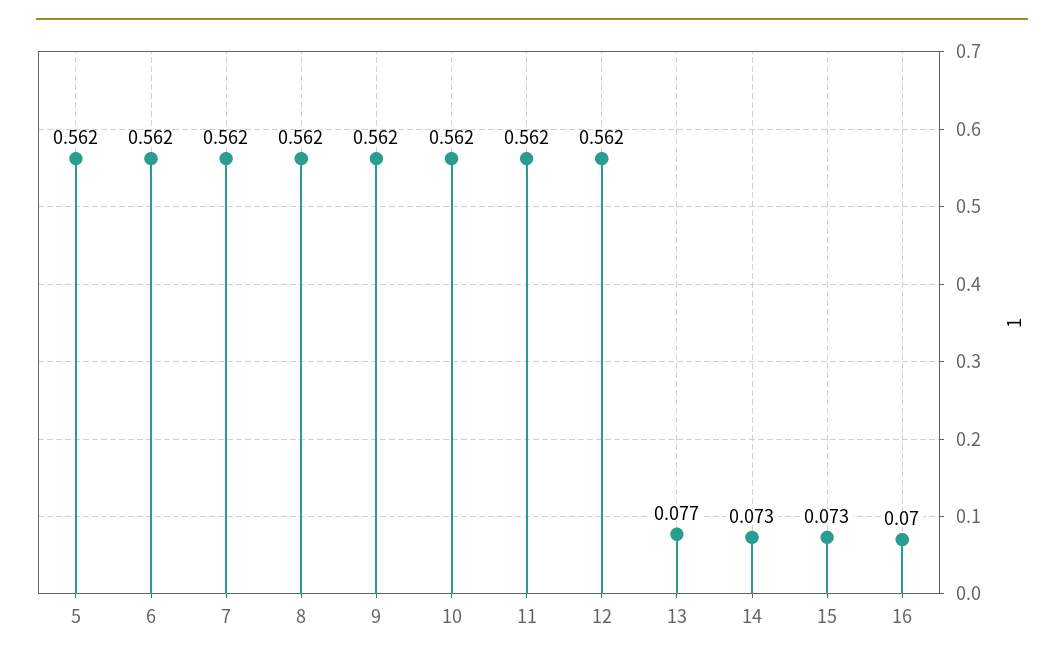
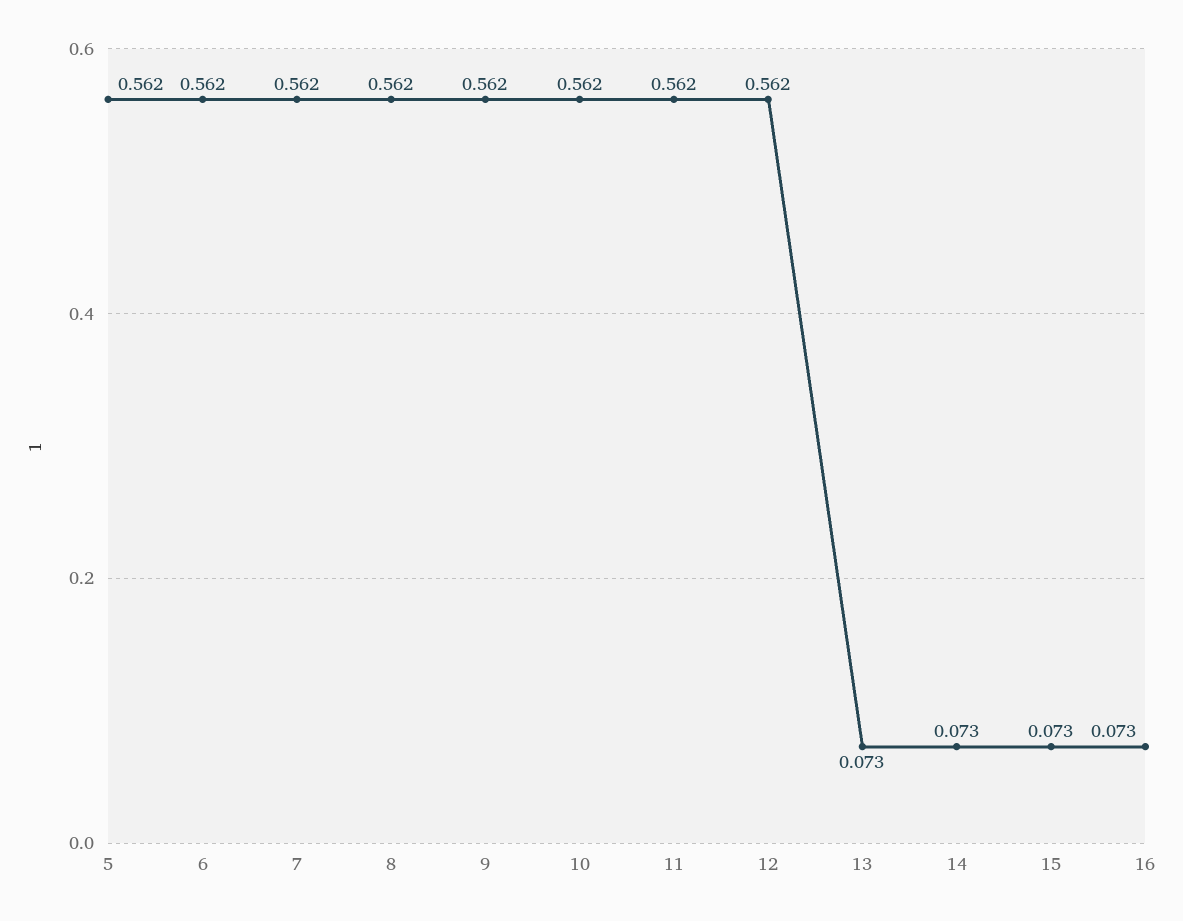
13: 0.077 -> 0.073
16: 0.07 -> 0.073

